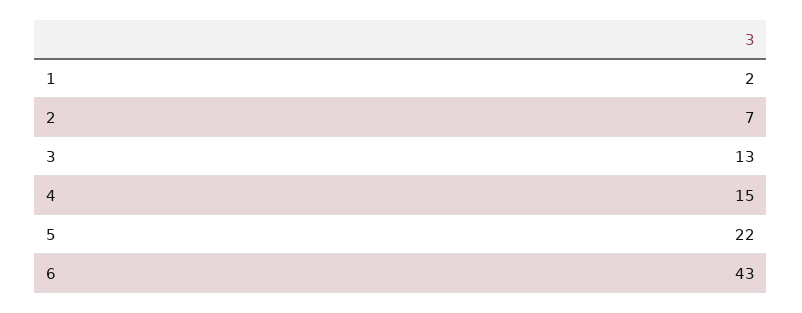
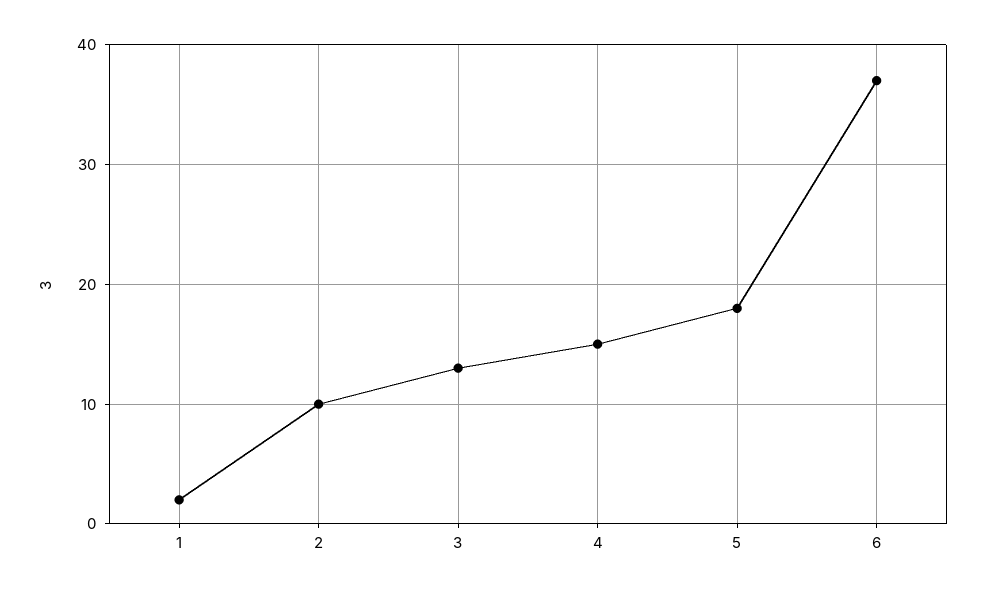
2: 7 -> 10
5: 22 -> 18
6: 43 -> 37

